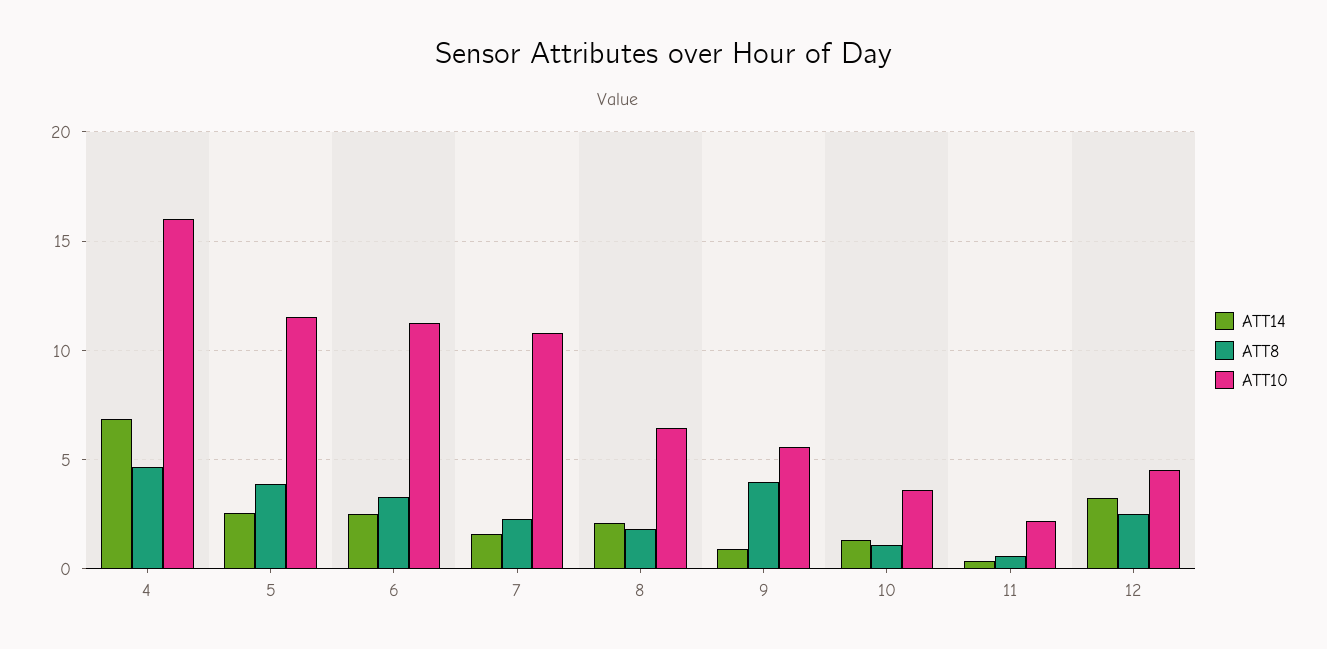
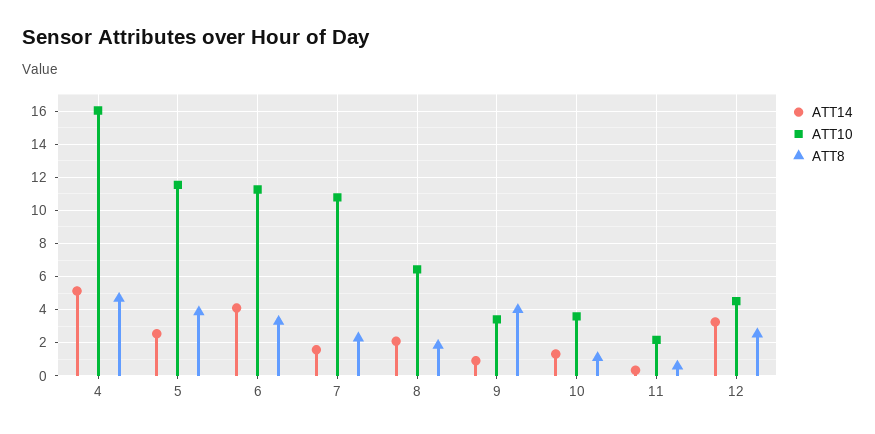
ATT14, 4: 7 -> 5
ATT14, 6: 2.5 -> 4
ATT10, 9: 5.5 -> 3.5

